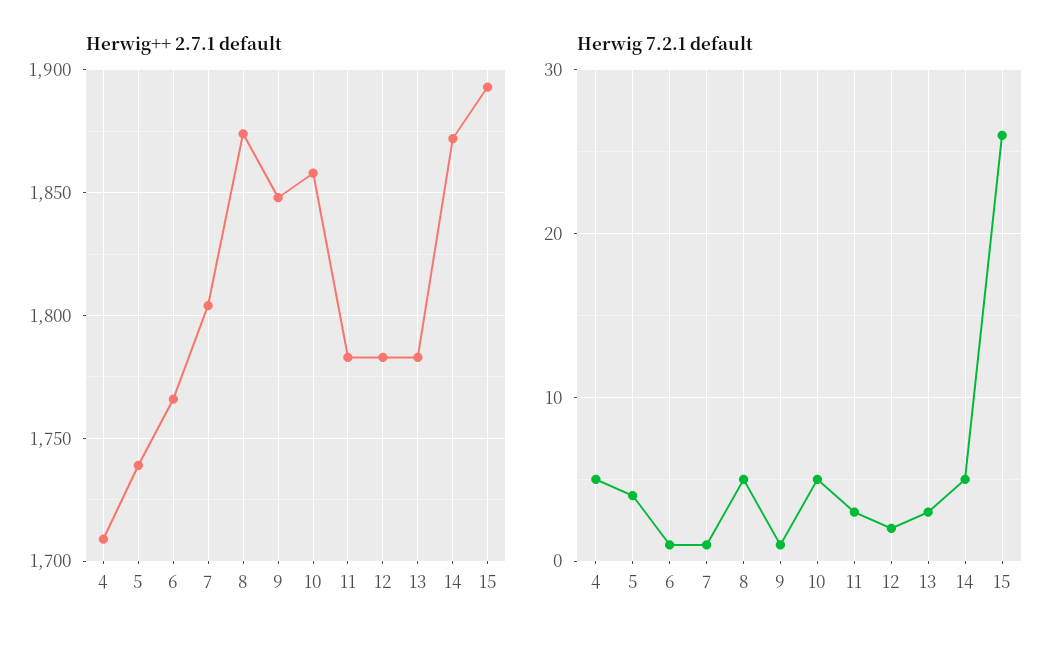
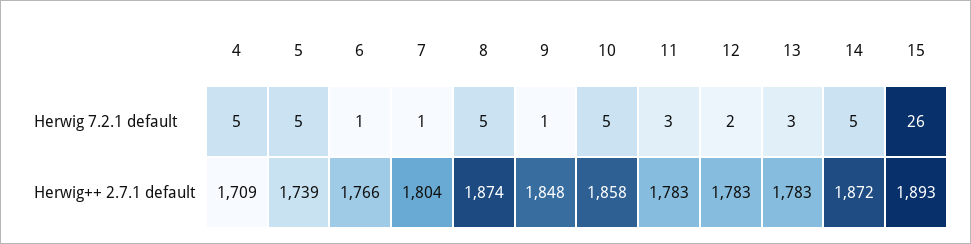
Herwig 7.2.1 default, 5: 4 -> 5

